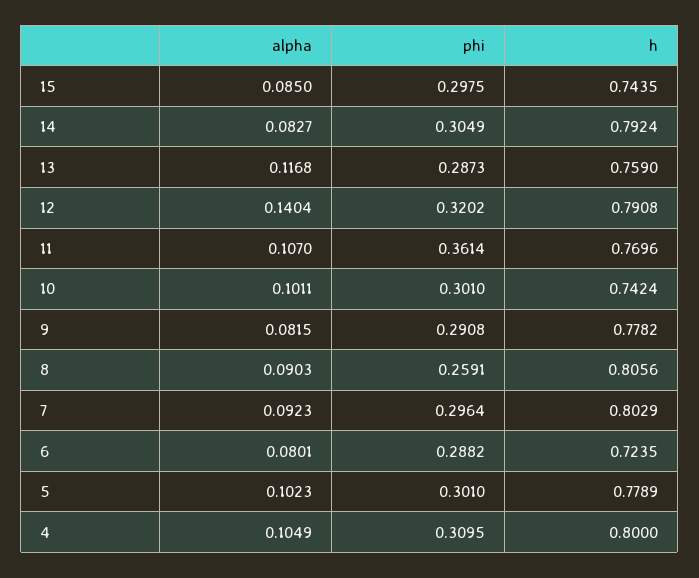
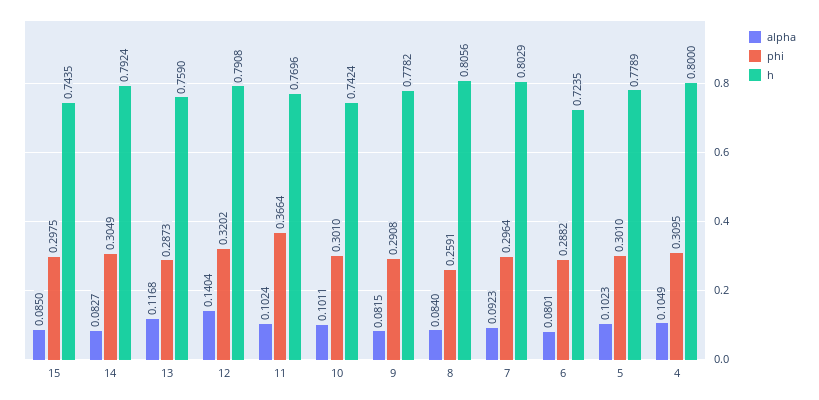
alpha, 11: 0.107 -> 0.1024
phi, 11: 0.3614 -> 0.3664
alpha, 8: 0.0903 -> 0.084

